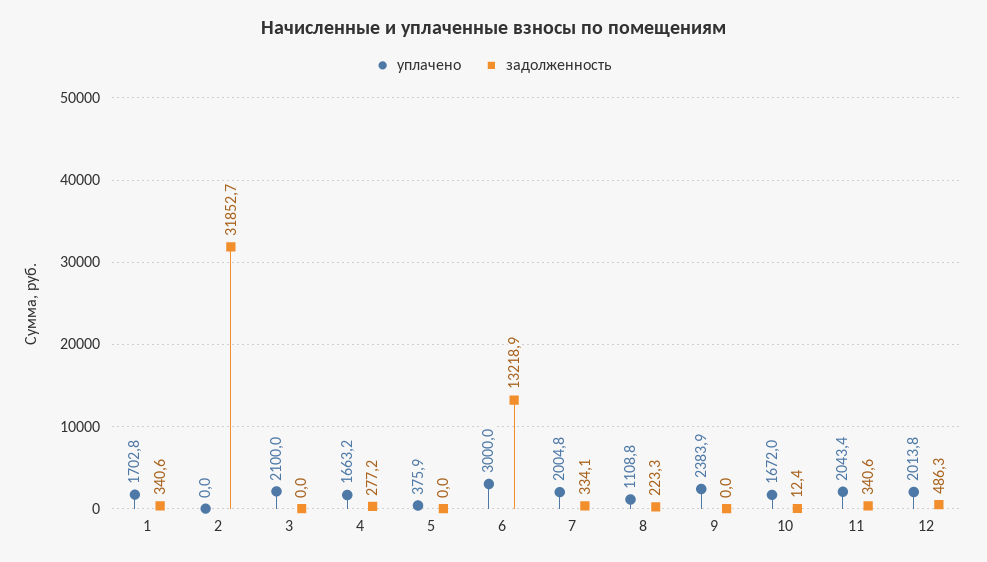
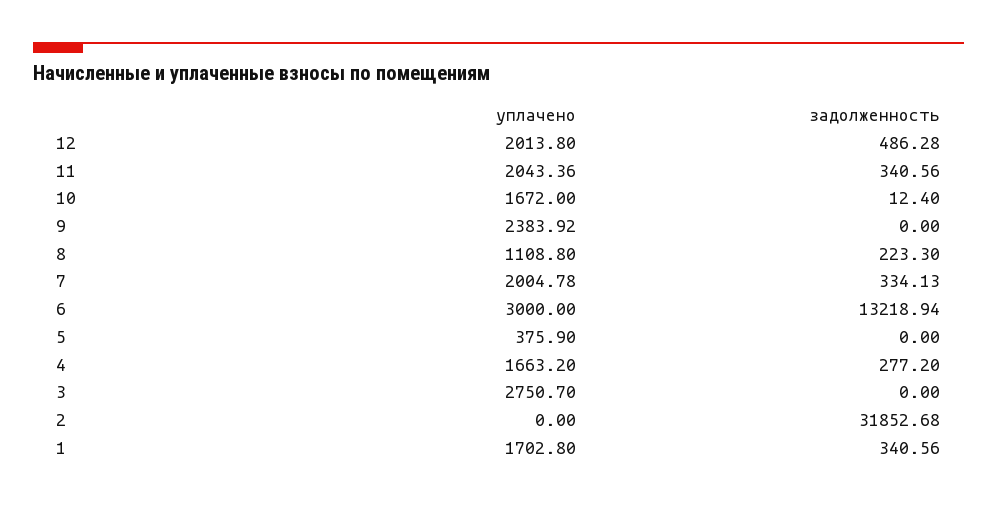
уплачено, 3: 2100 -> 2750.7

